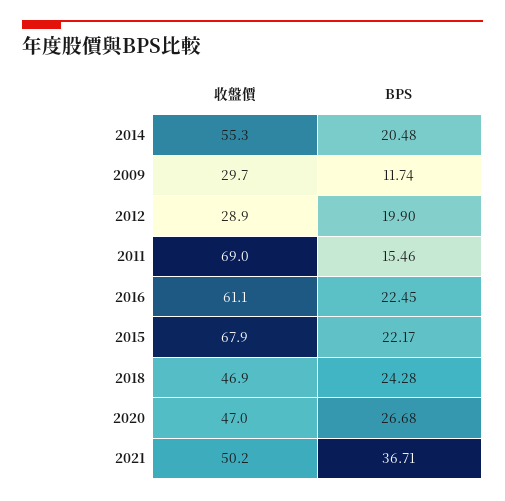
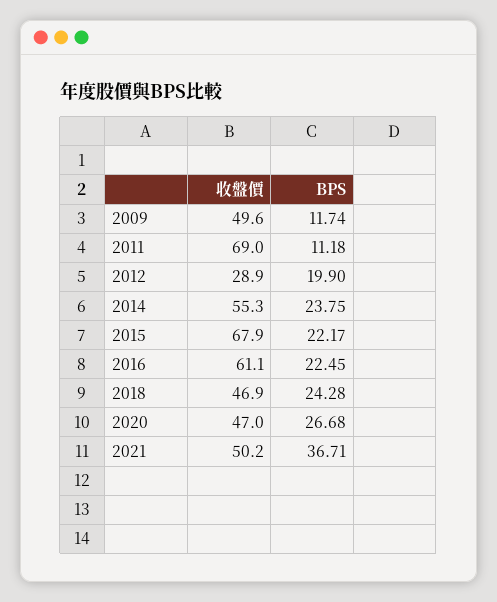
BPS, 2014: 20.48 -> 23.75
收盤價, 2009: 29.7 -> 49.6
BPS, 2011: 15.46 -> 11.18

